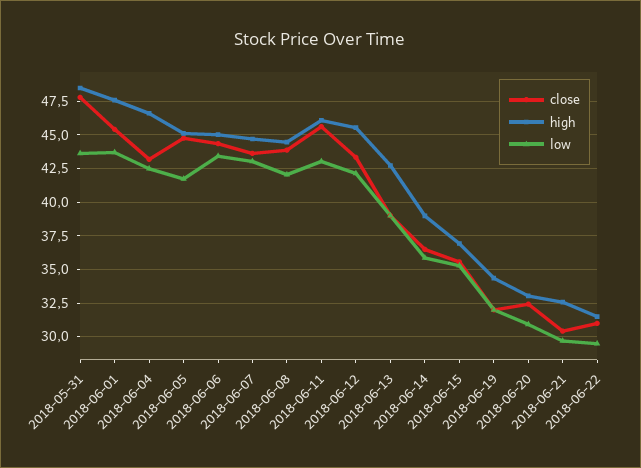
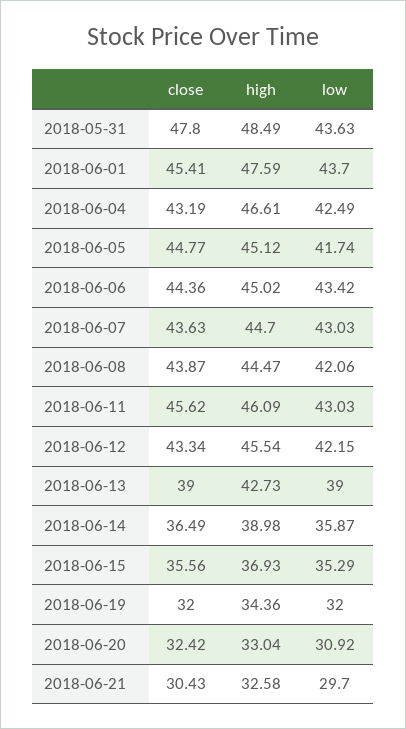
close, 2018-06-22: 31 -> none
high, 2018-06-22: 31.5 -> none
low, 2018-06-22: 29.5 -> none

